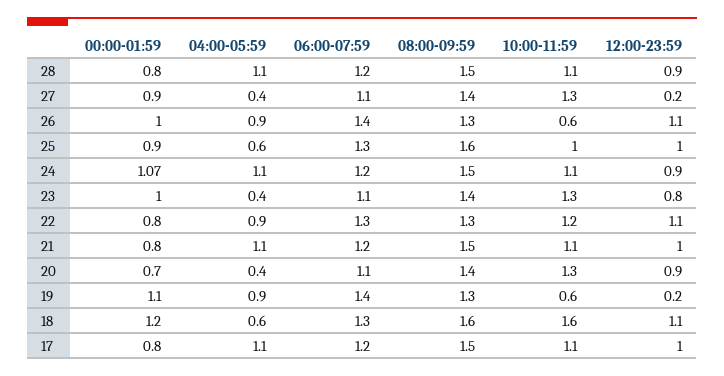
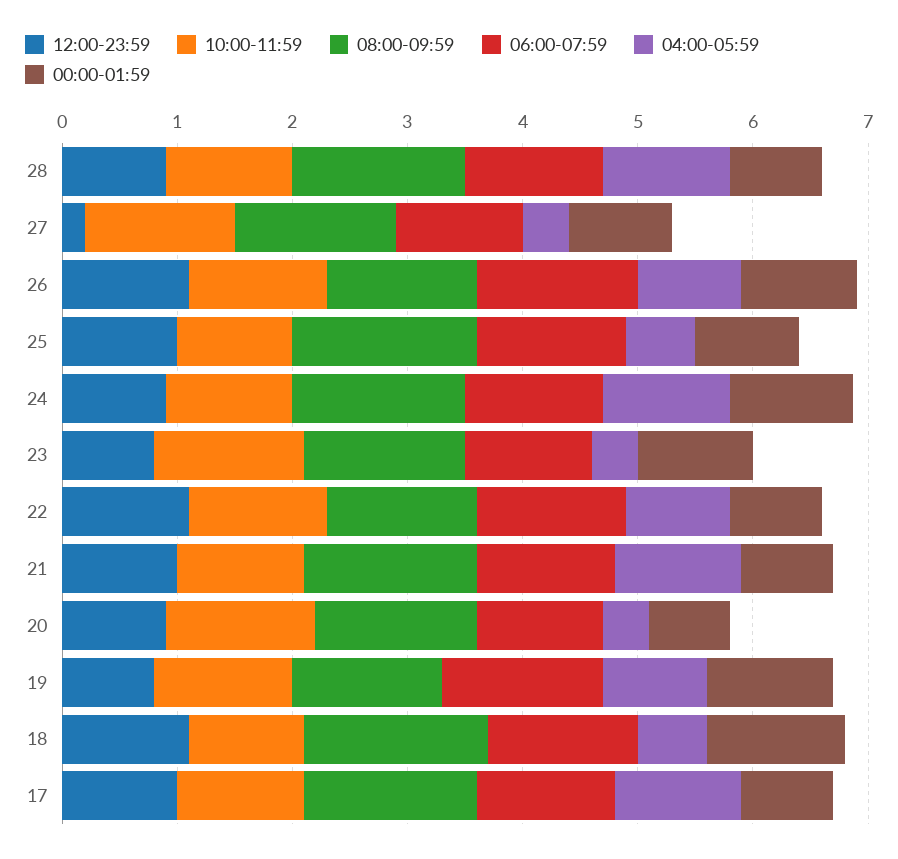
10:00-11:59, 26: 0.6 -> 1.2
10:00-11:59, 19: 0.6 -> 1.2
12:00-23:59, 19: 0.2 -> 0.8
10:00-11:59, 18: 1.6 -> 1

